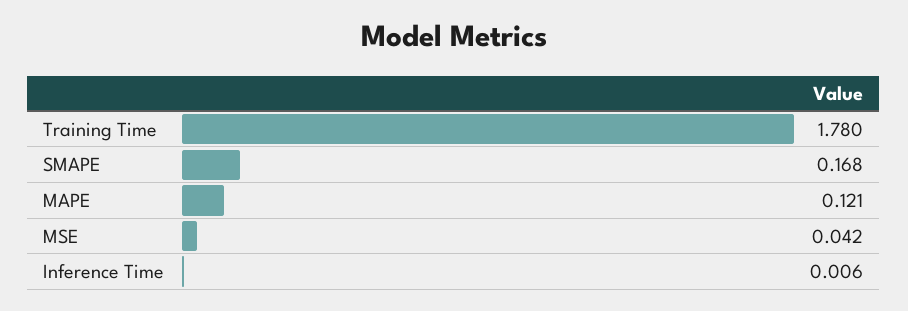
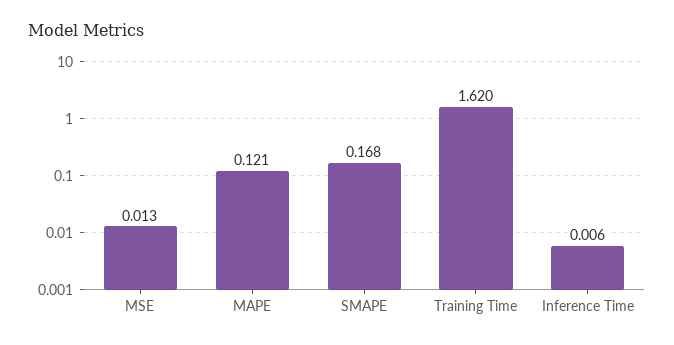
Training Time: 1.78 -> 1.62
MSE: 0.042 -> 0.013

